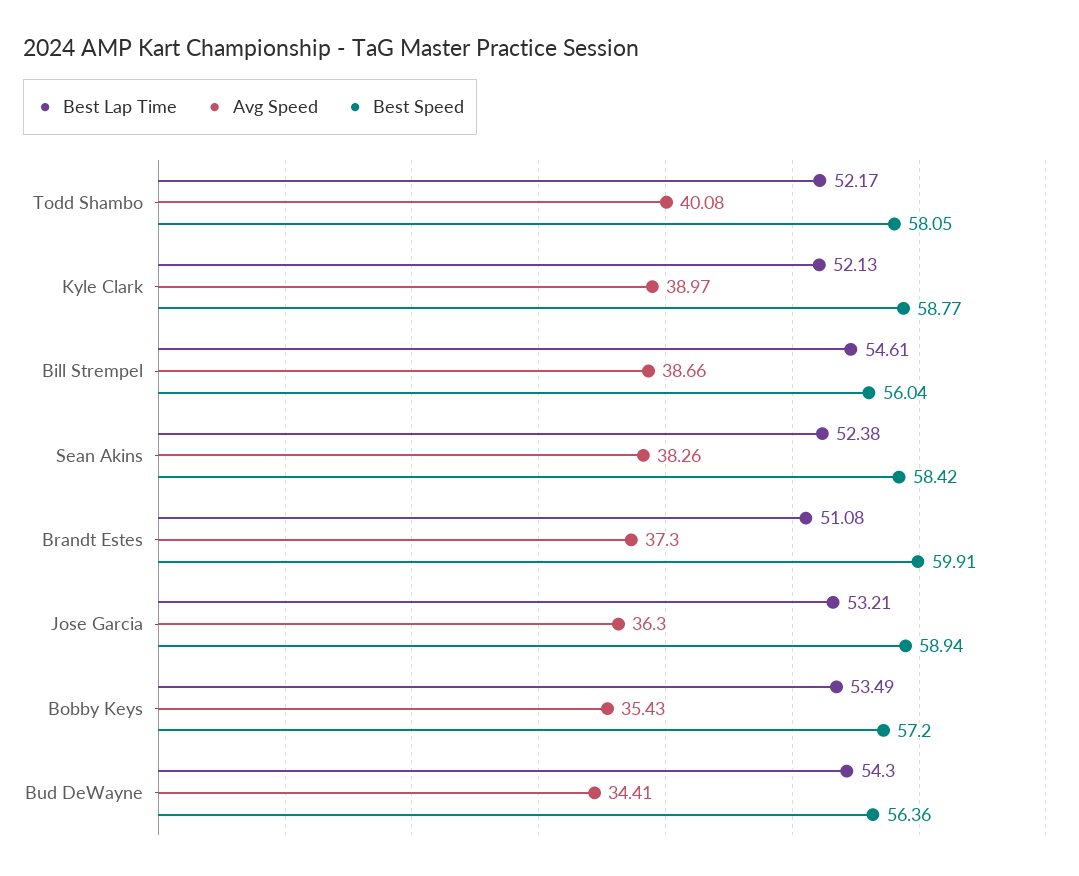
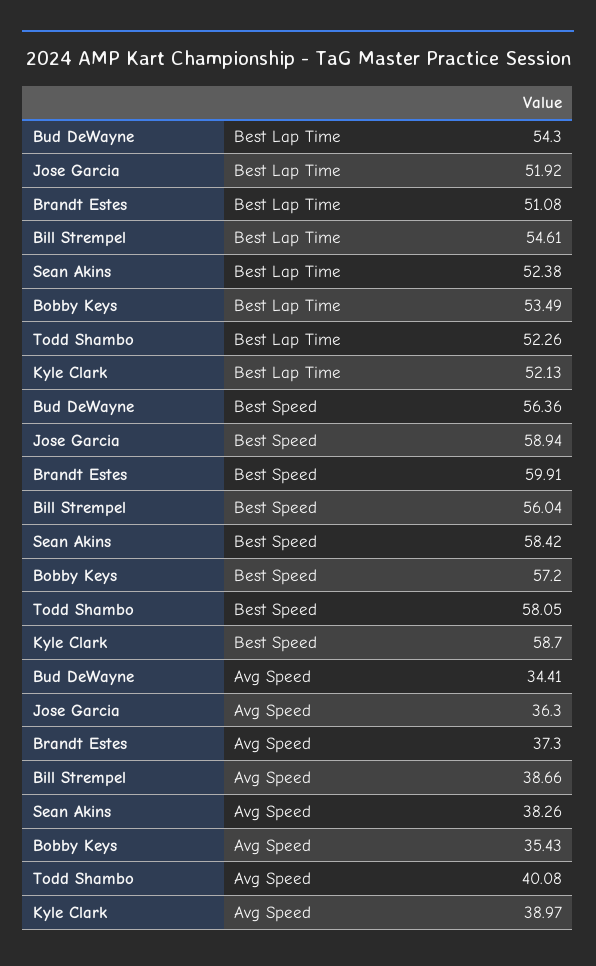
Best Lap Time, Todd Shambo: 52.17 -> 52.26
Best Speed, Kyle Clark: 58.77 -> 58.7
Best Lap Time, Jose Garcia: 53.21 -> 51.92

